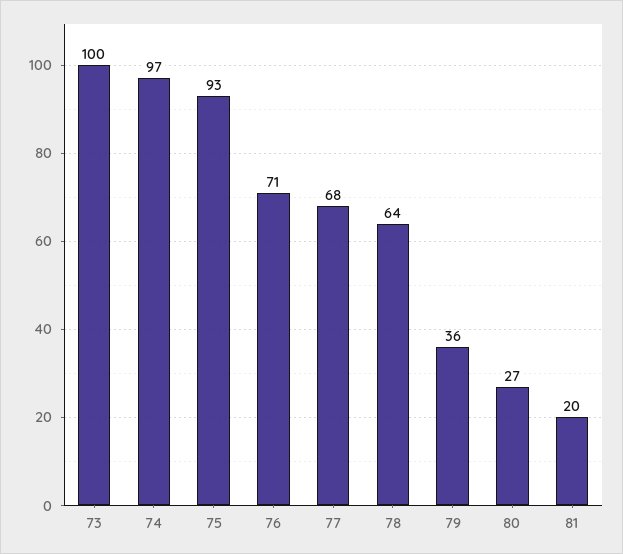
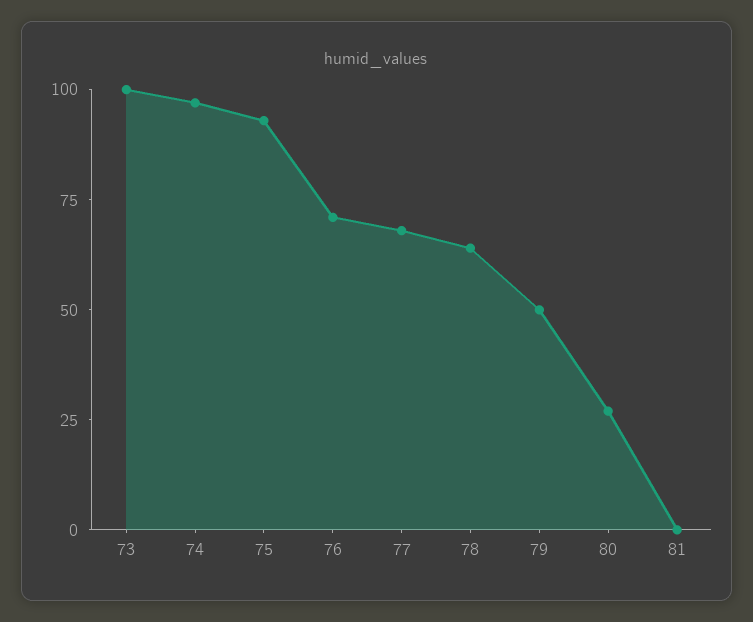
79: 36 -> 50
81: 20 -> 0

